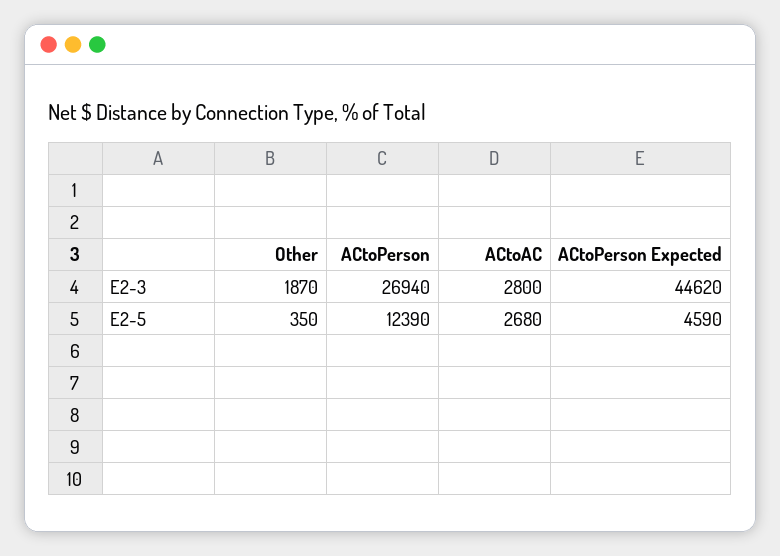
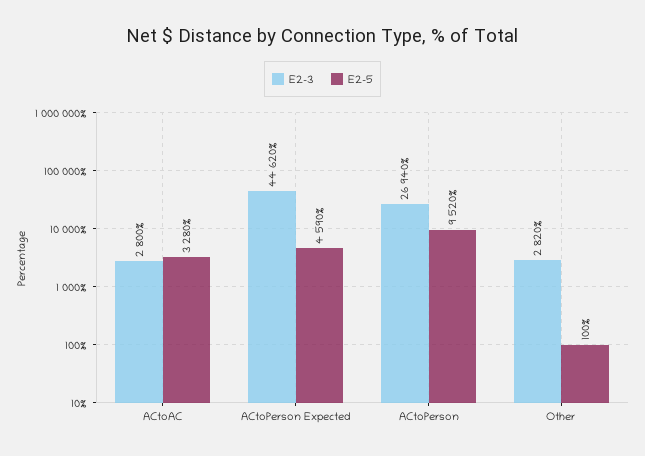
E2-3, Other: 1870 -> 2820
E2-5, Other: 350 -> 100
E2-5, ACtoPerson: 12390 -> 9520
E2-5, ACtoAC: 2680 -> 3280

